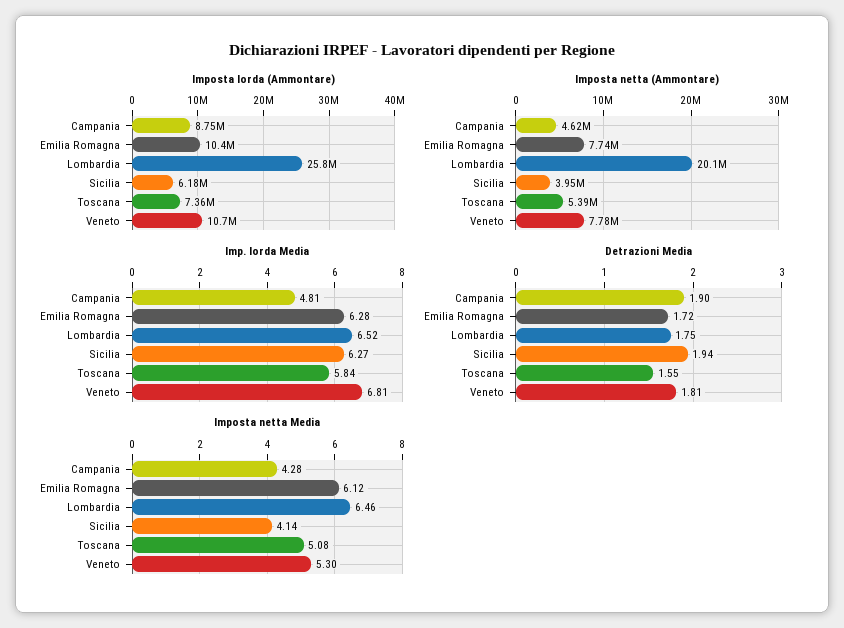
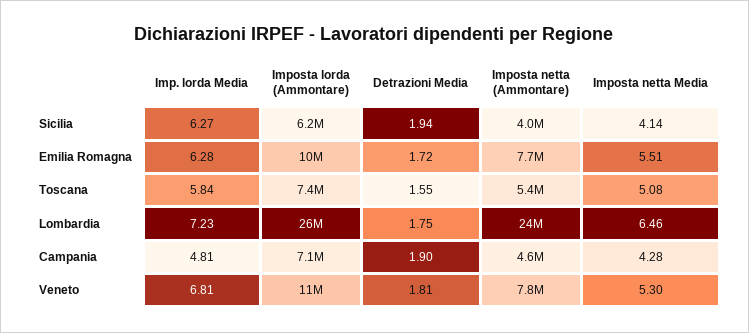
Imposta lorda (Ammontare), Campania: 8750000 -> 7100000
Imposta netta (Ammontare), Lombardia: 20100000 -> 24000000
Imp. lorda Media, Lombardia: 6.52 -> 7.23
Imposta netta Media, Emilia Romagna: 6.12 -> 5.51

